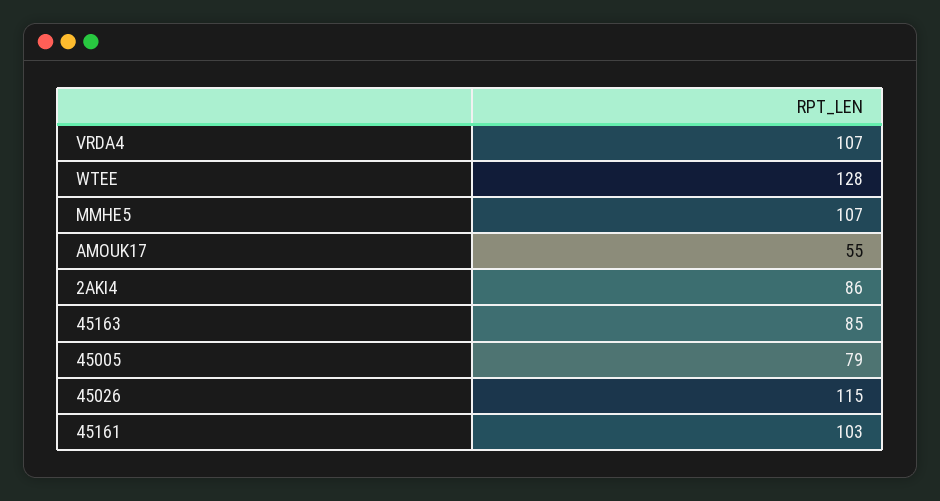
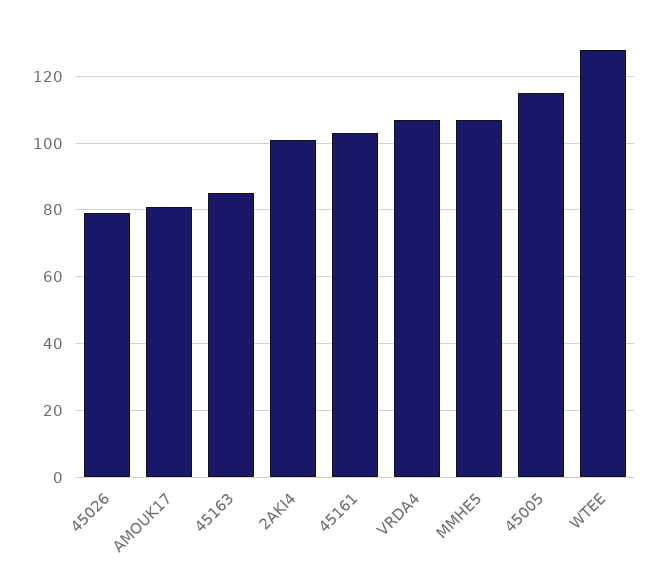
AMOUK17: 55 -> 80
2AKI4: 86 -> 100
45005: 79 -> 115
45026: 115 -> 80

